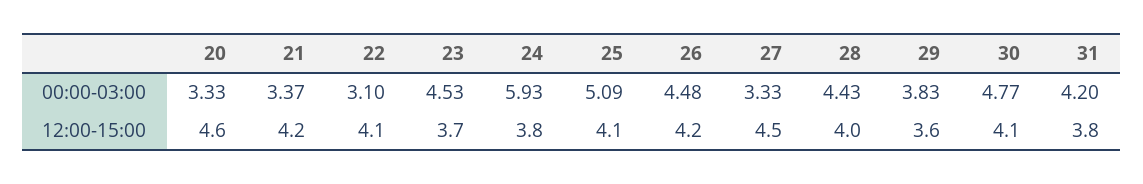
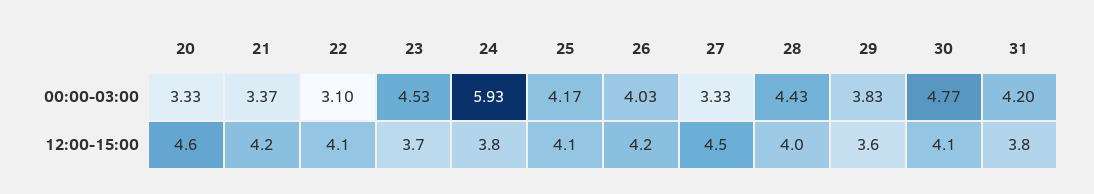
25, 00:00-03:00: 5.09 -> 4.17
26, 00:00-03:00: 4.48 -> 4.03

